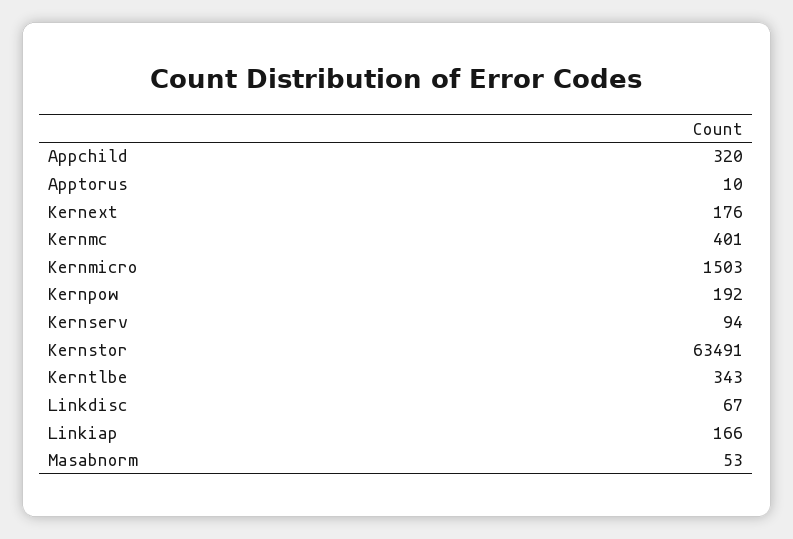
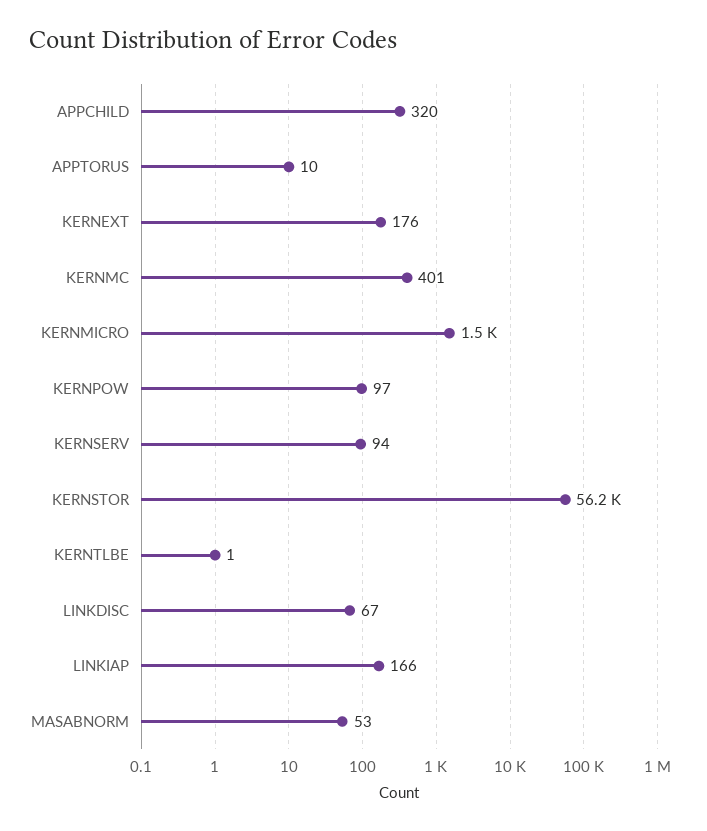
Kernpow: 192 -> 97
Kernstor: 63491 -> 56200
Kerntlbe: 343 -> 1

